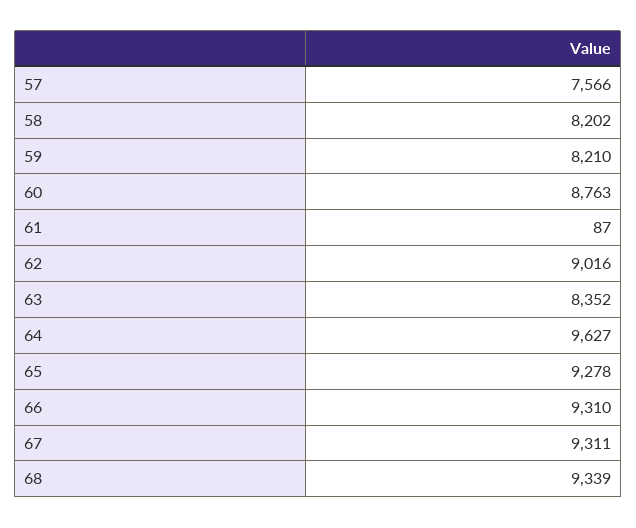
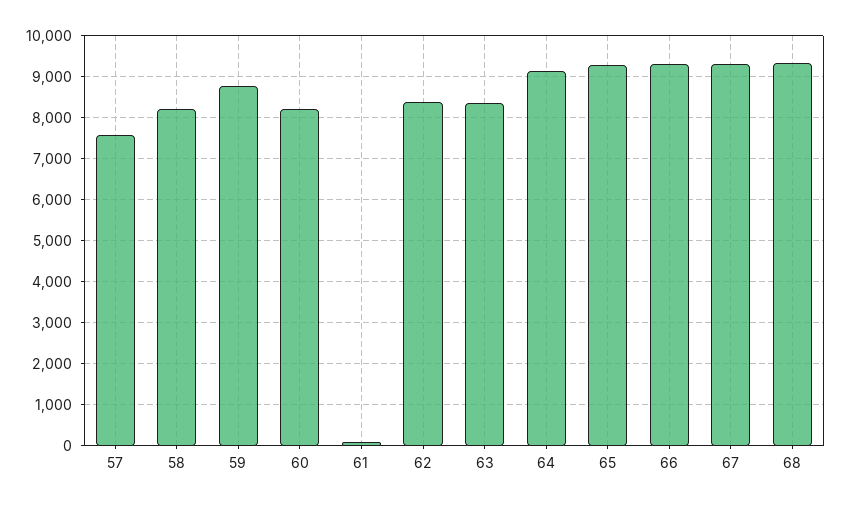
59: 8210 -> 8800
60: 8763 -> 8200
62: 9016 -> 8400
64: 9627 -> 9200

